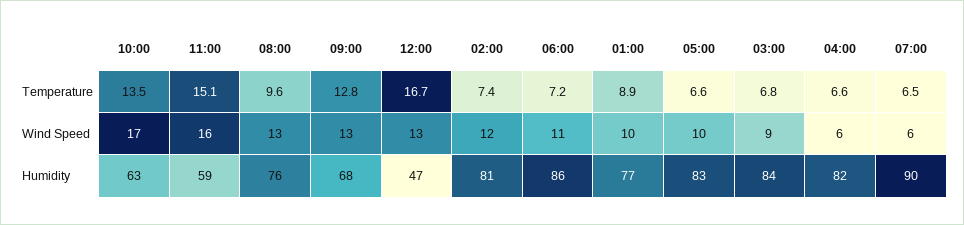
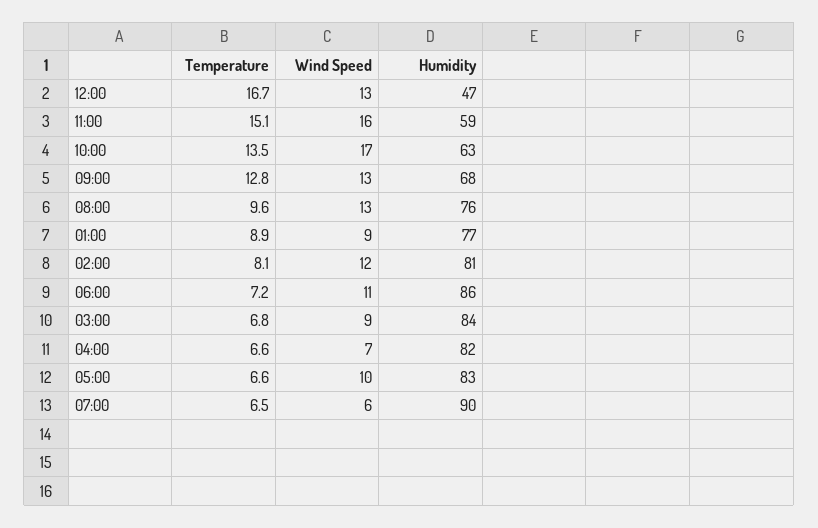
02:00, Temperature: 7.4 -> 8.1
01:00, Wind Speed: 10 -> 9
04:00, Wind Speed: 6 -> 7

